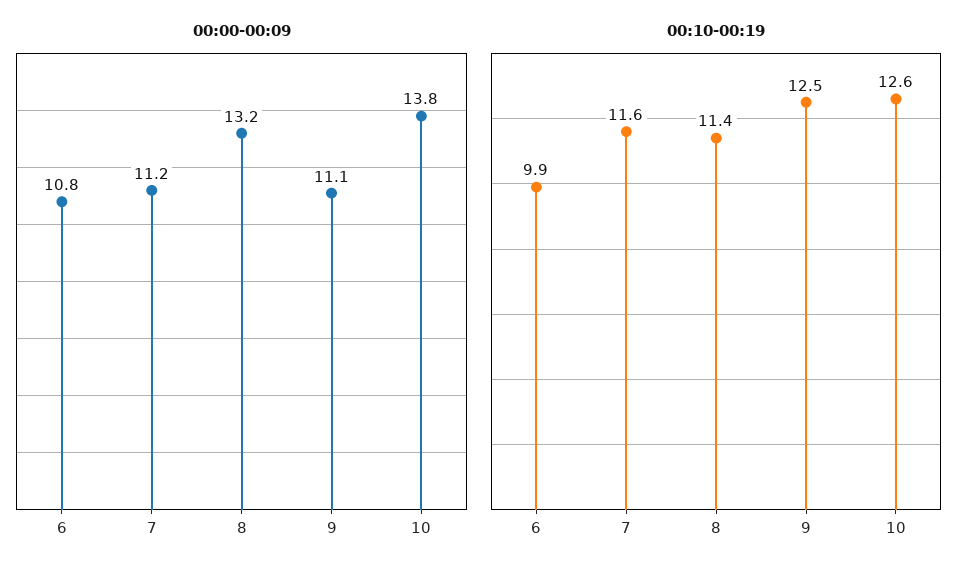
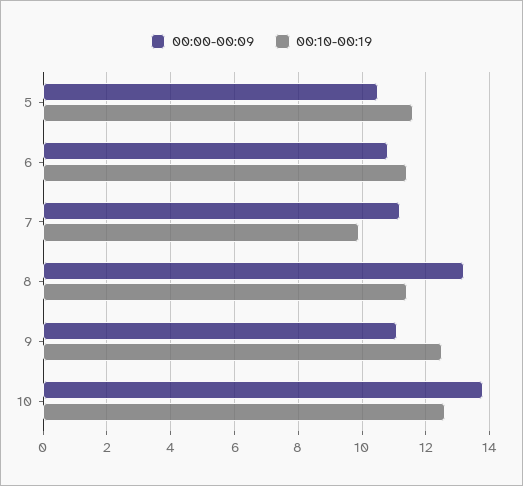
00:10-00:19, 6: 9.9 -> 11.5
00:10-00:19, 7: 11.6 -> 10
00:00-00:09, 5: none -> 10.5
00:10-00:19, 5: none -> 11.5

